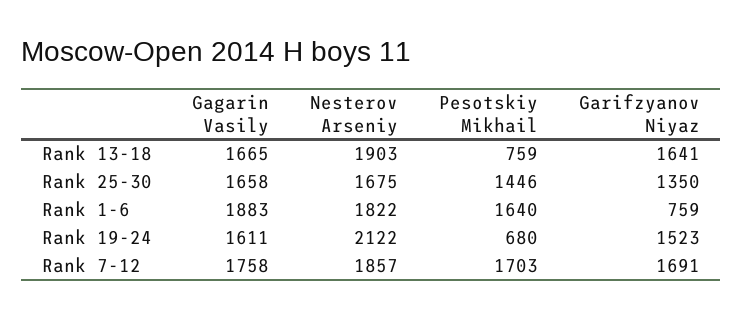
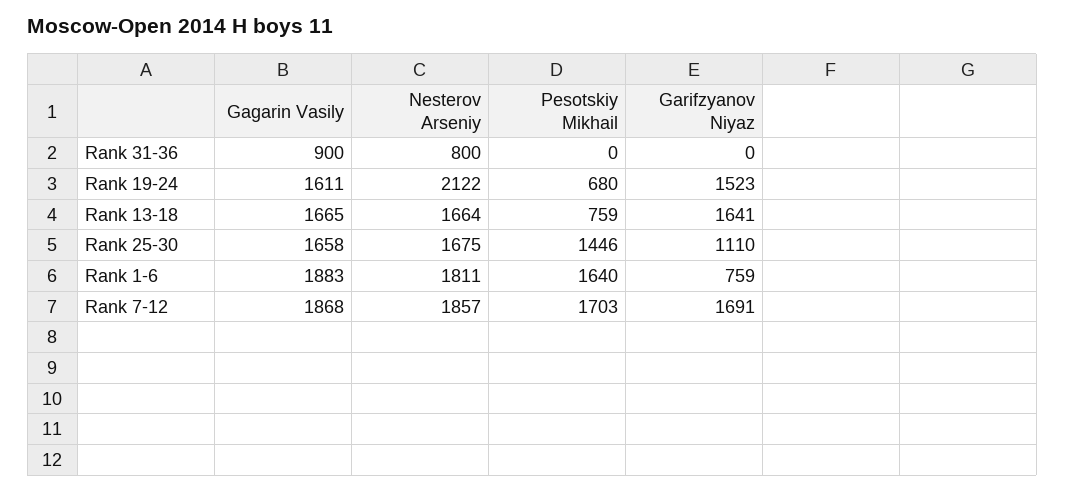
Nesterov Arseniy, Rank 13-18: 1903 -> 1664
Garifzyanov Niyaz, Rank 25-30: 1350 -> 1110
Nesterov Arseniy, Rank 1-6: 1822 -> 1811
Gagarin Vasily, Rank 7-12: 1758 -> 1868
Gagarin Vasily, Rank 31-36: none -> 900
Nesterov Arseniy, Rank 31-36: none -> 800
Pesotskiy Mikhail, Rank 31-36: none -> 0
Garifzyanov Niyaz, Rank 31-36: none -> 0

